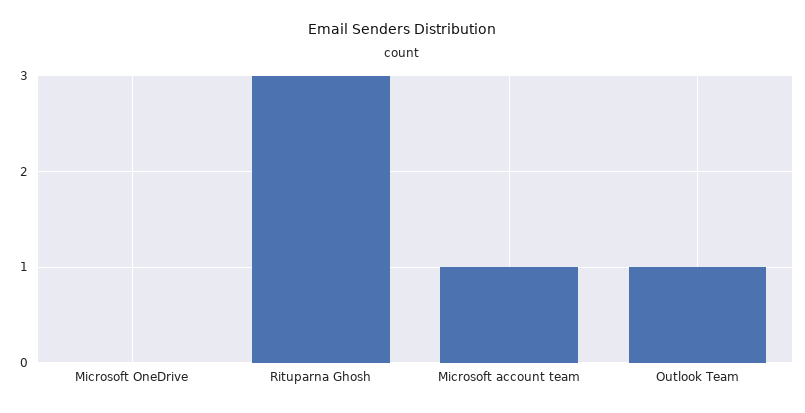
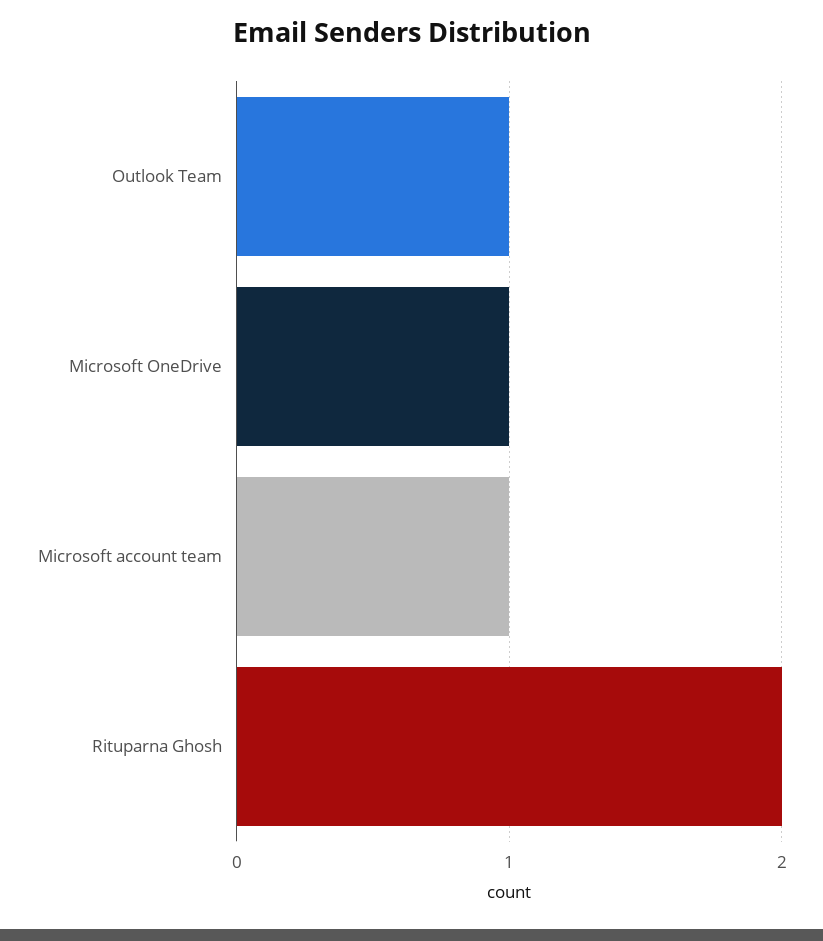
Microsoft OneDrive: 0 -> 1
Rituparna Ghosh: 3 -> 2

